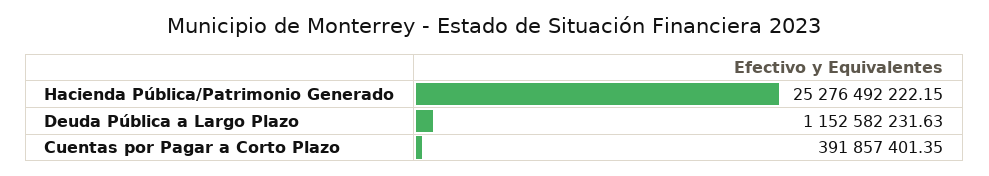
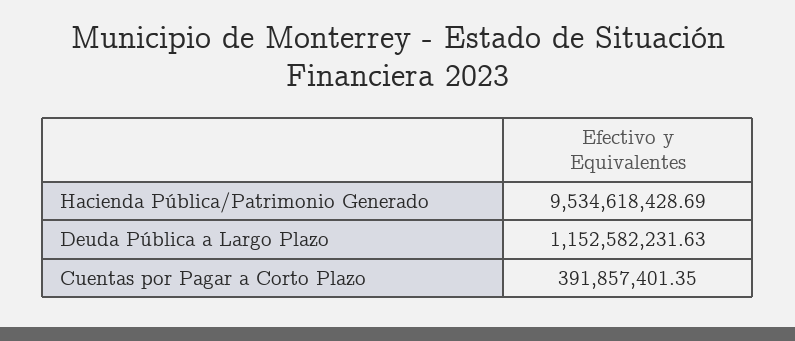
Hacienda Pública/Patrimonio Generado: 25276492222.15 -> 9534618428.69

